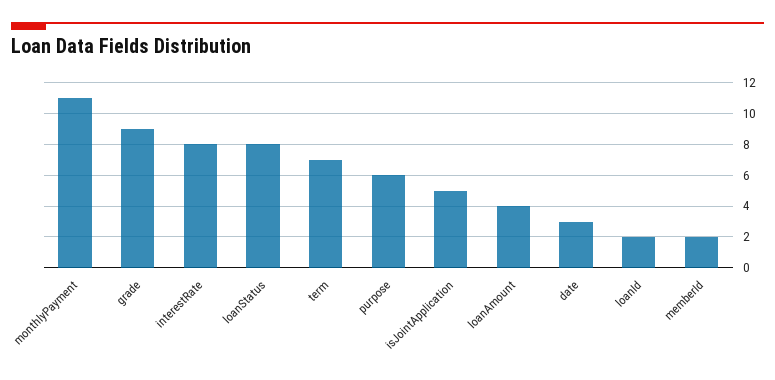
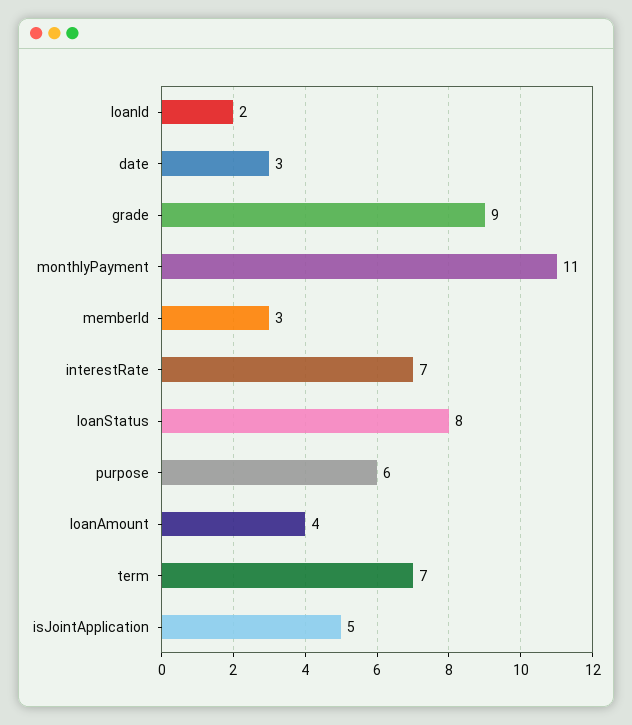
interestRate: 8 -> 7
memberId: 2 -> 3

